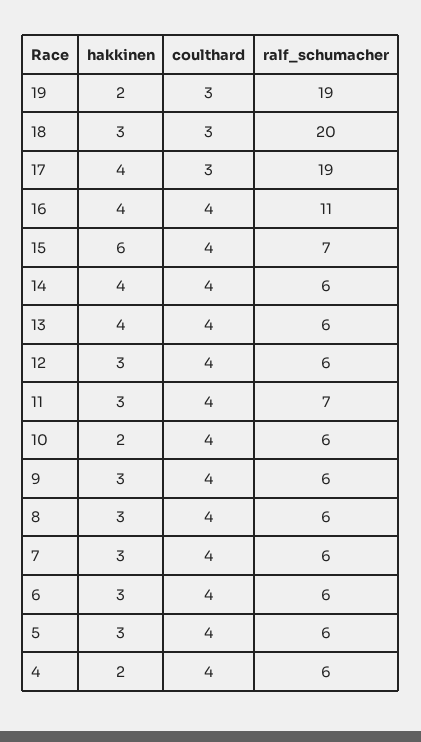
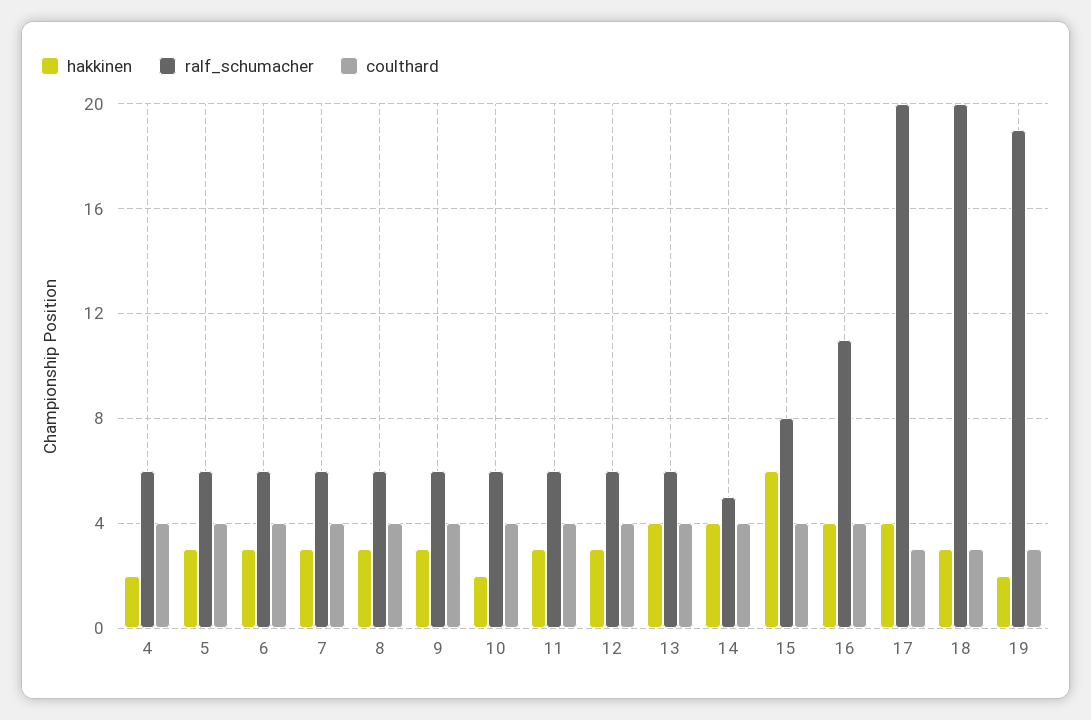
ralf_schumacher, 17: 19 -> 20
ralf_schumacher, 15: 7 -> 8
ralf_schumacher, 14: 6 -> 5
ralf_schumacher, 11: 7 -> 6

